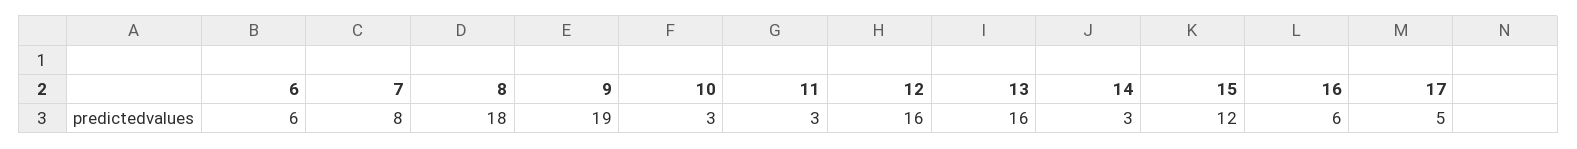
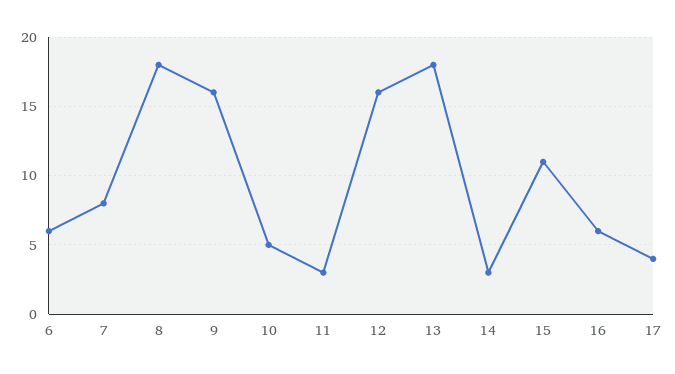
9: 19 -> 16
10: 3 -> 5
13: 16 -> 18
15: 12 -> 11
17: 5 -> 4

